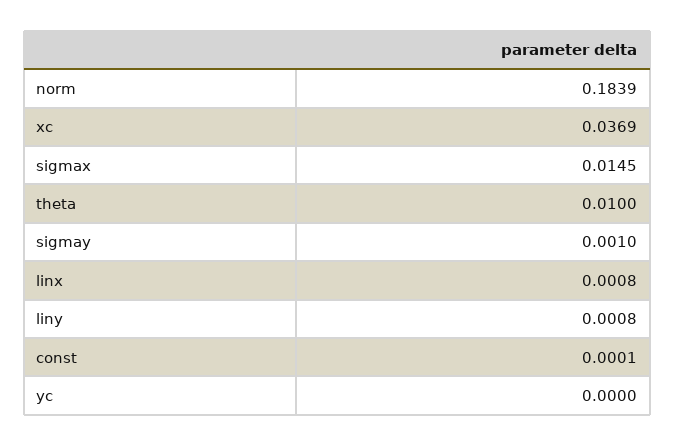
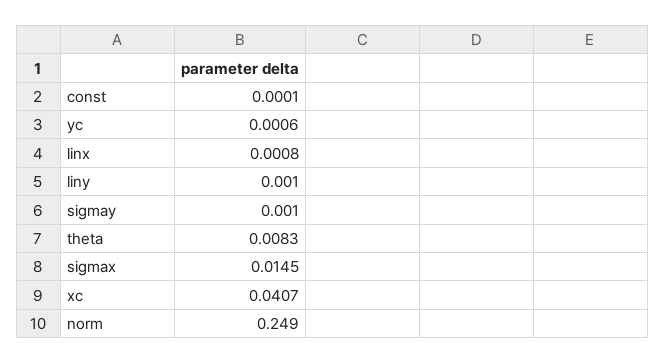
norm: 0.1839 -> 0.249
xc: 0.0369 -> 0.0407
theta: 0.01 -> 0.0083
liny: 0.0008 -> 0.001
yc: 0 -> 0.0006

